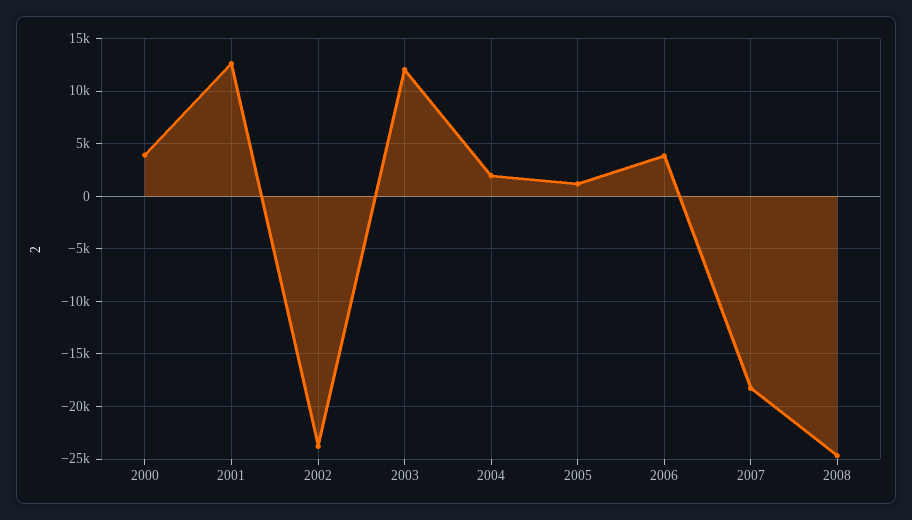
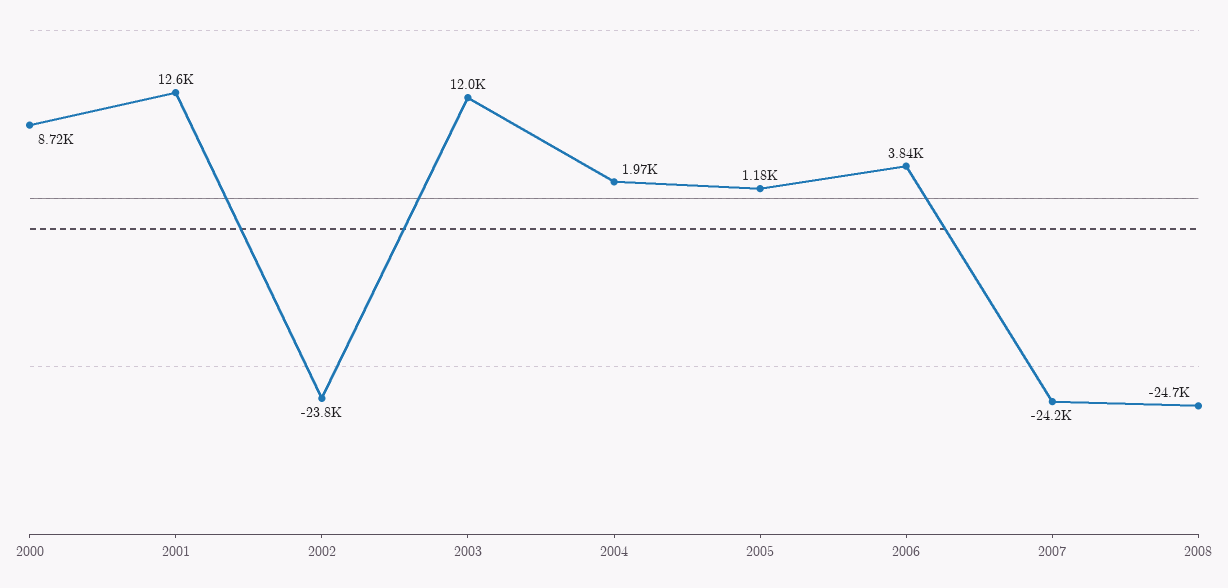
2000: 4000 -> 8720
2007: -18000 -> -24200

